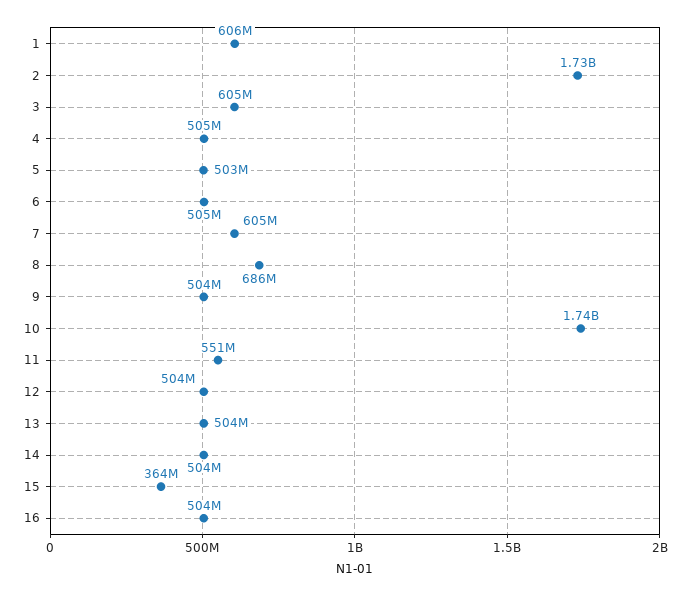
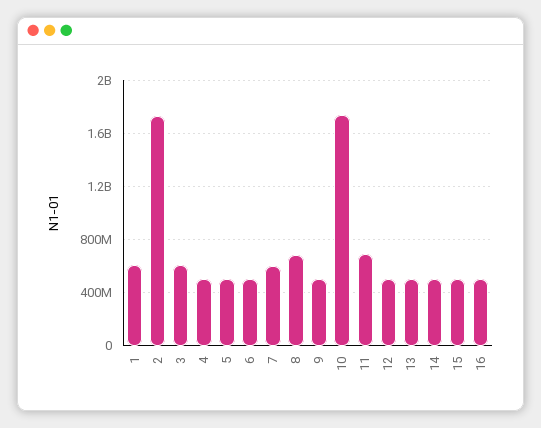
11: 551000000 -> 700000000
15: 364000000 -> 500000000

